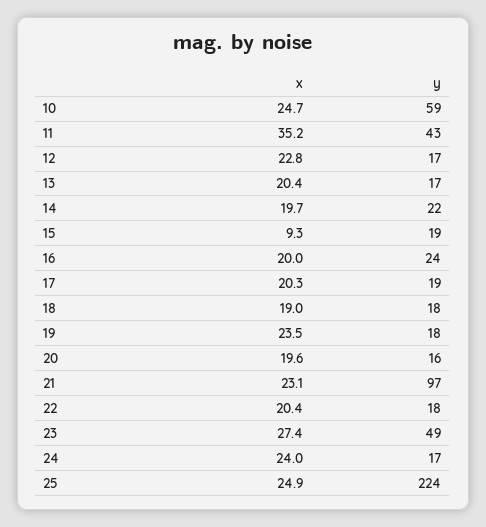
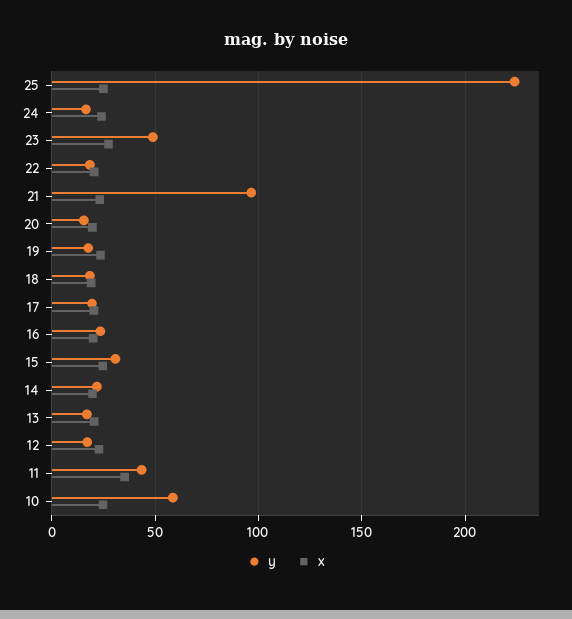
x, 15: 9.3 -> 25
y, 15: 19 -> 30

